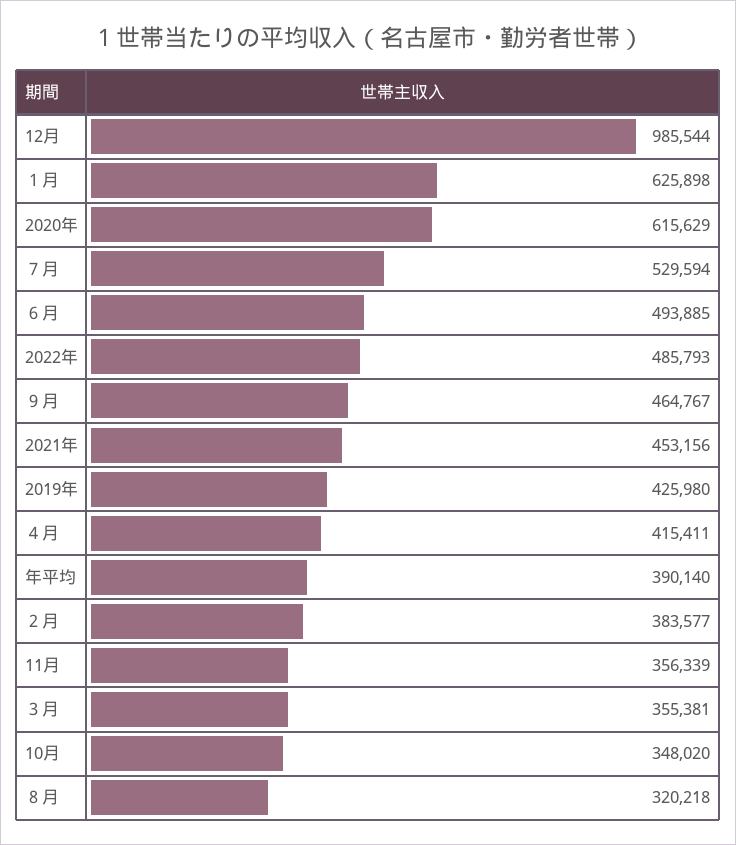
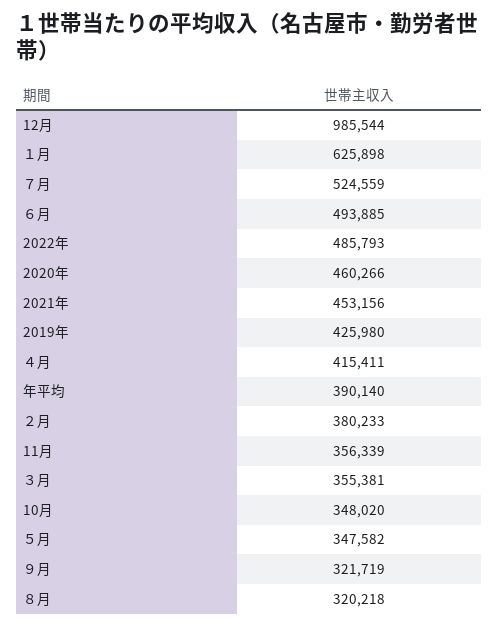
2020年: 615629 -> 460266
７月: 529594 -> 524559
９月: 464767 -> 321719
２月: 383577 -> 380233
５月: none -> 347582

